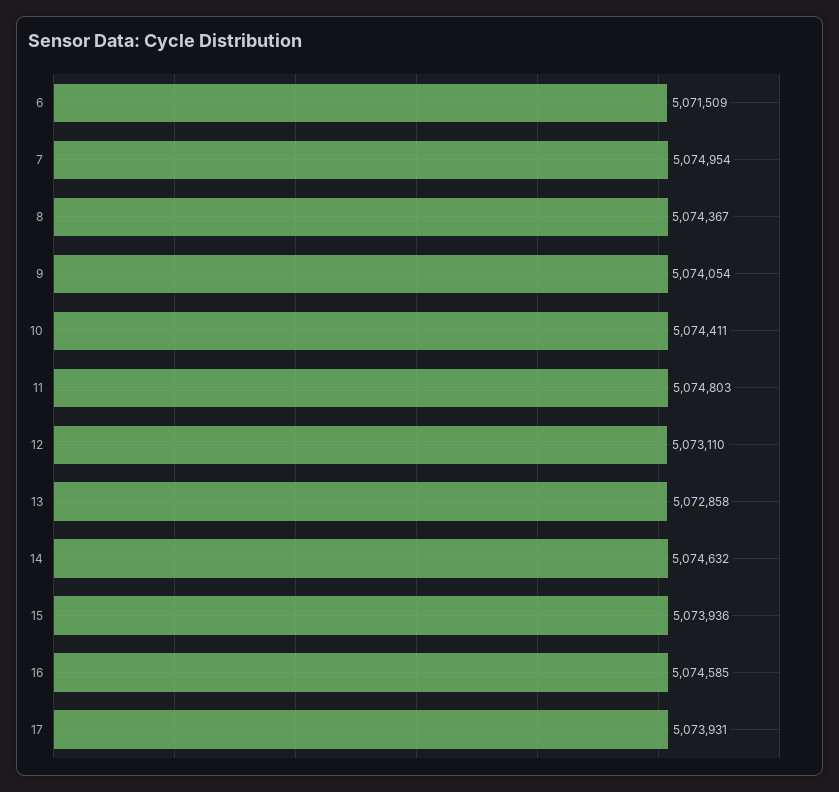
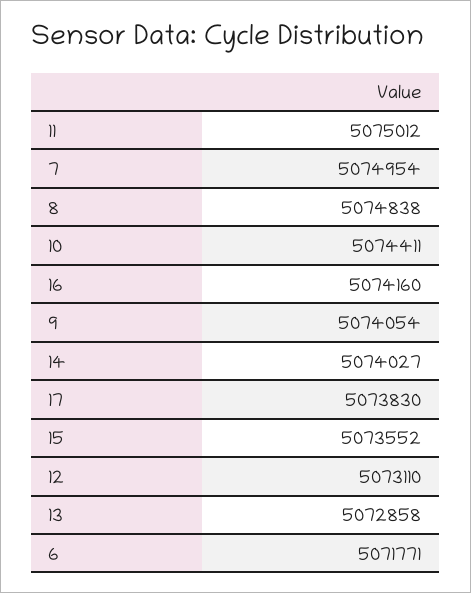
6: 5071509 -> 5071771
8: 5074367 -> 5074838
11: 5074803 -> 5075012
14: 5074632 -> 5074027
15: 5073936 -> 5073552
16: 5074585 -> 5074160
17: 5073931 -> 5073830

